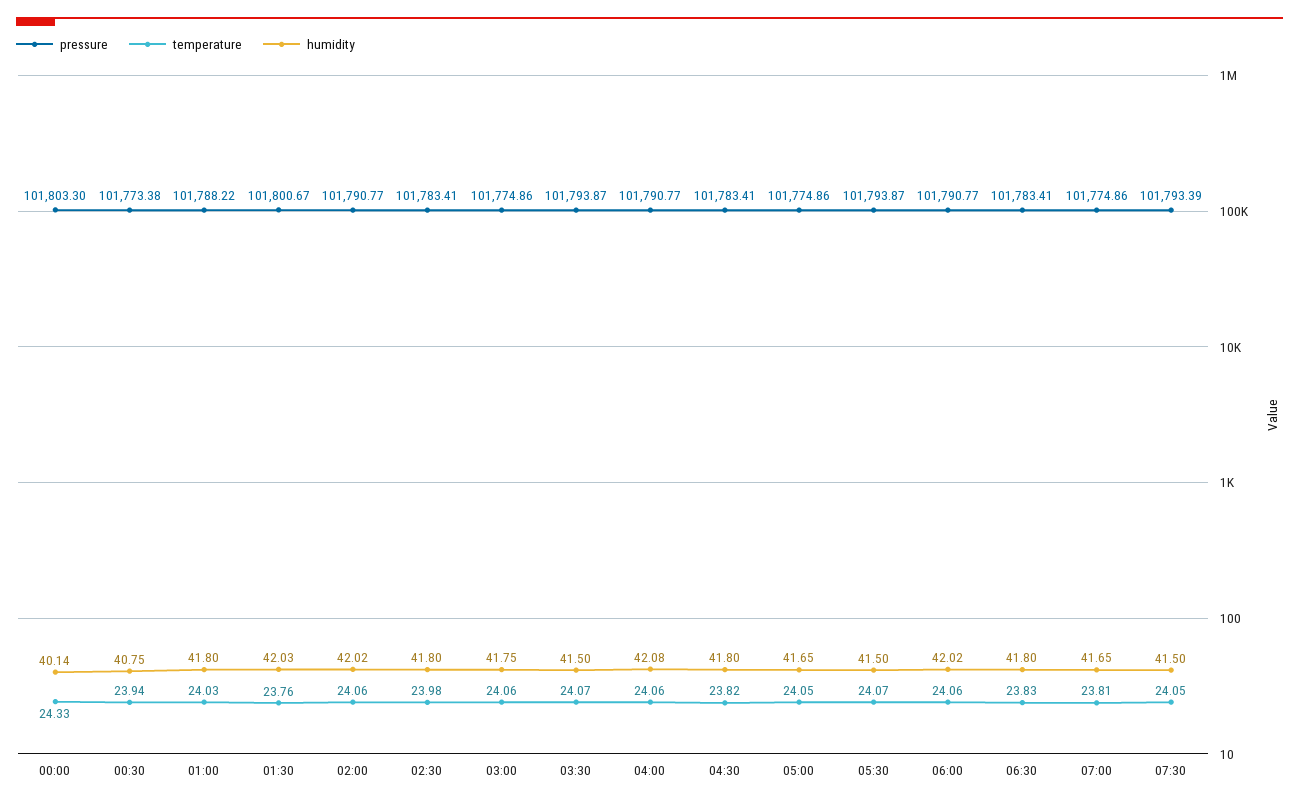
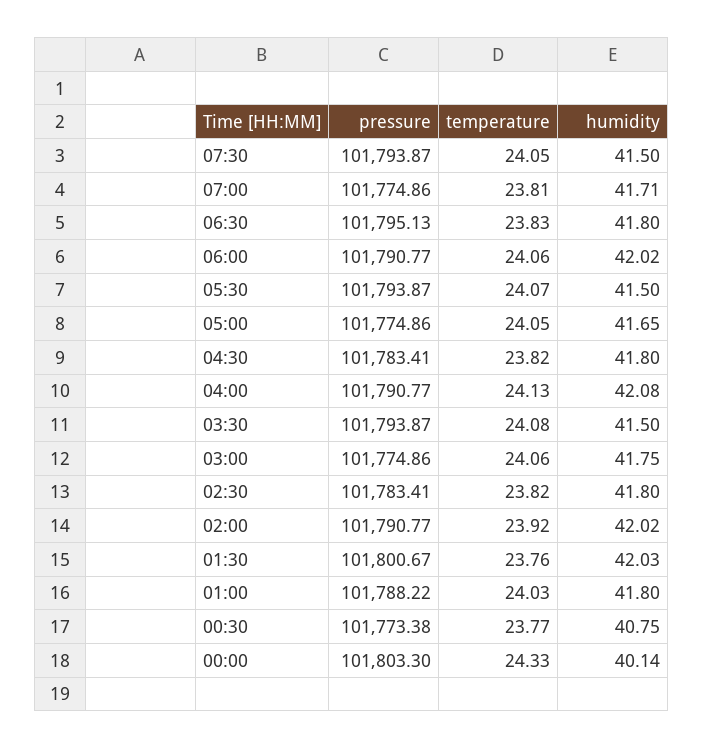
temperature, 00:30: 23.94 -> 23.77
temperature, 02:00: 24.06 -> 23.92
temperature, 02:30: 23.98 -> 23.82
temperature, 03:30: 24.07 -> 24.08
temperature, 04:00: 24.06 -> 24.13
pressure, 06:30: 101783.41 -> 101795.13
humidity, 07:00: 41.65 -> 41.71
pressure, 07:30: 101793.39 -> 101793.87

